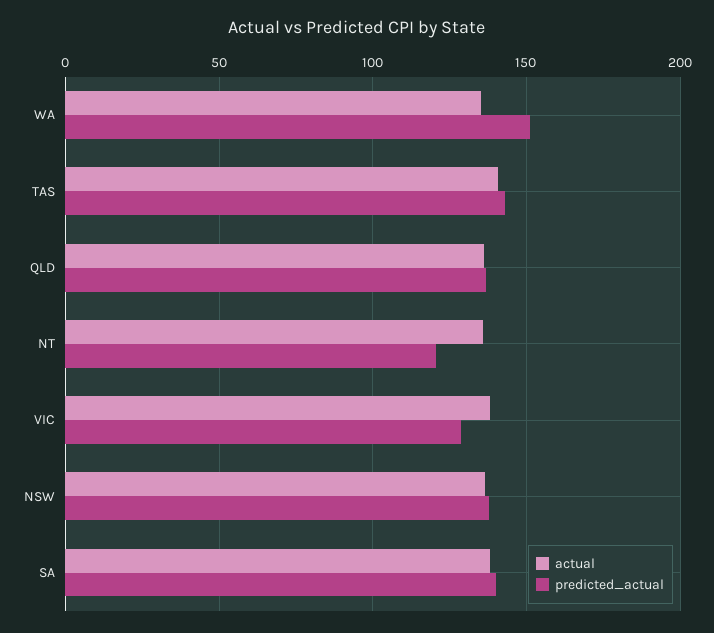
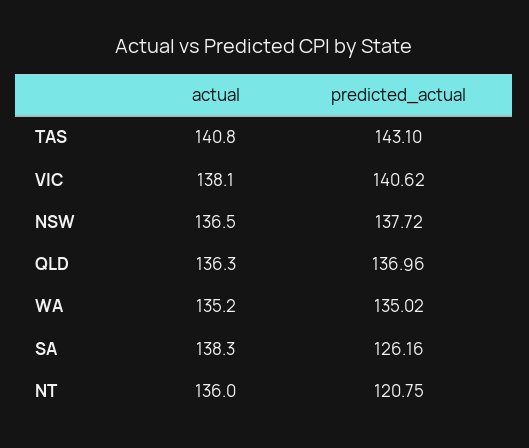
predicted_actual, WA: 150 -> 135.02
predicted_actual, VIC: 130 -> 140.62
predicted_actual, SA: 140 -> 126.16

